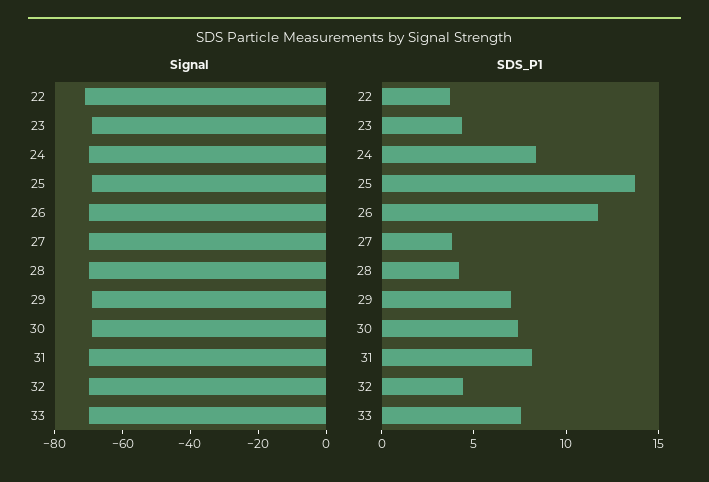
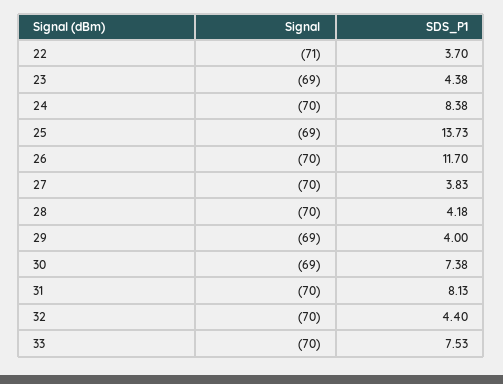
SDS_P1, 29: 7 -> 4

